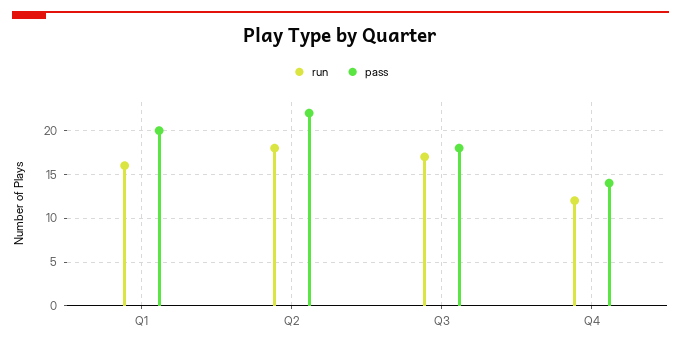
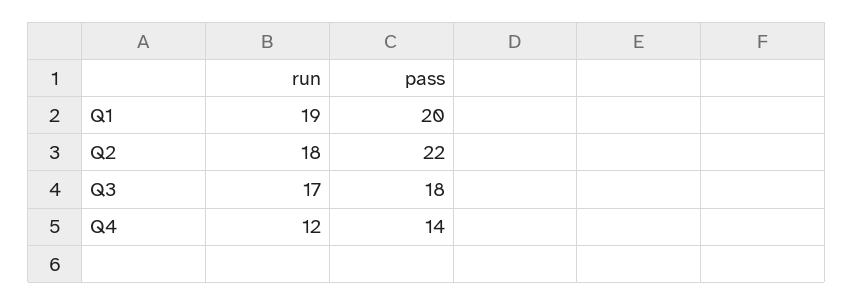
run, Q1: 16 -> 19

